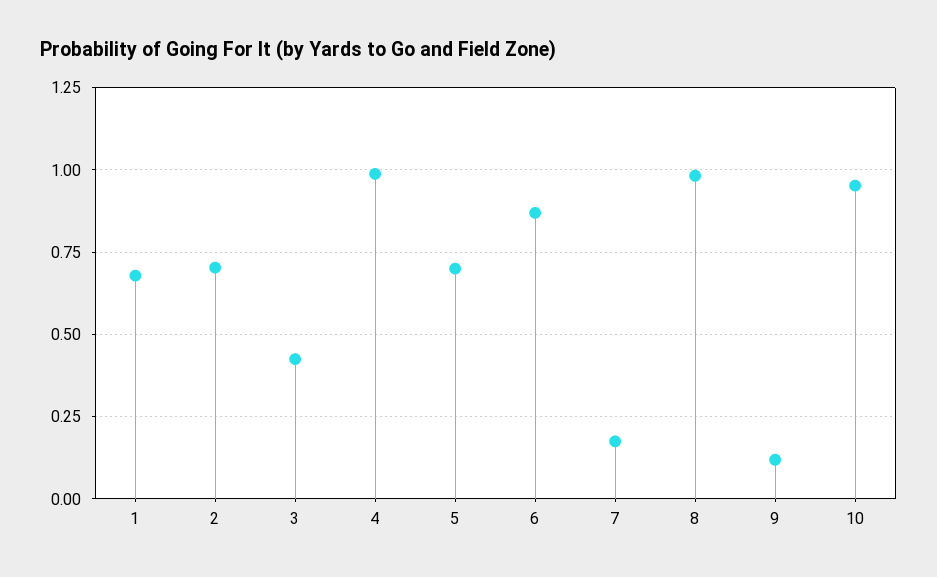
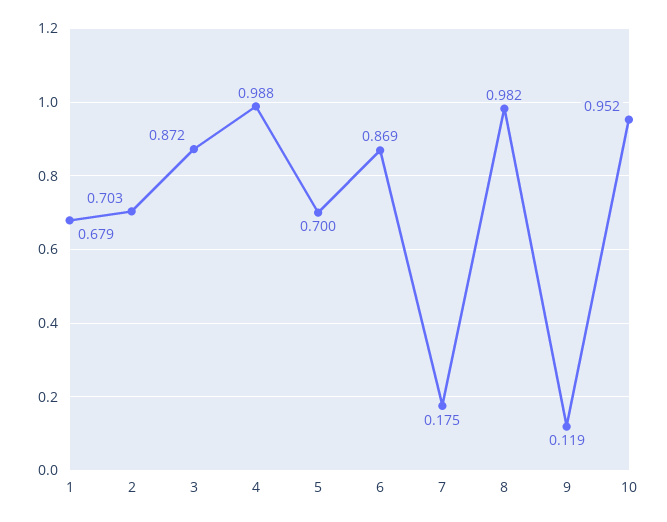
3: 0.425 -> 0.872

